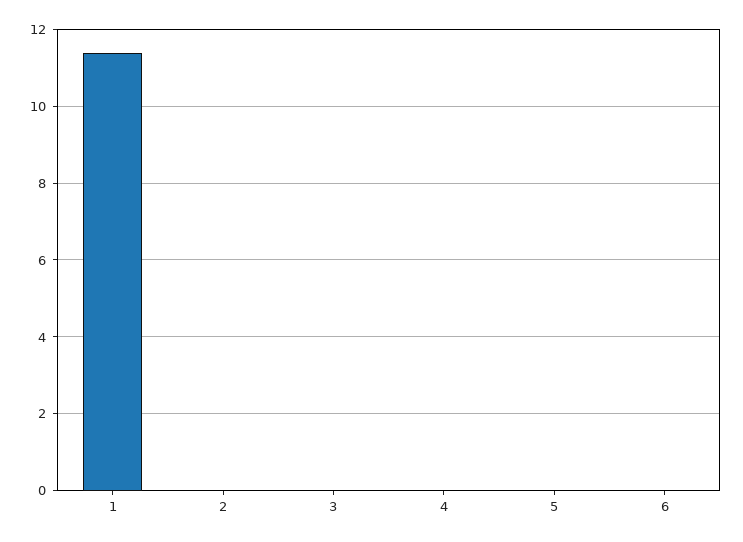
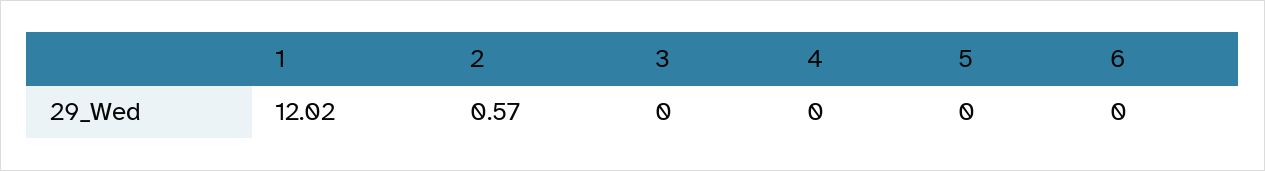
1: 11.4 -> 12.02
2: 0 -> 0.57

